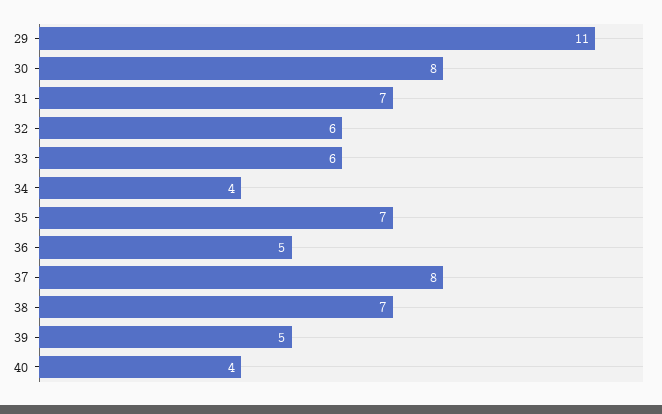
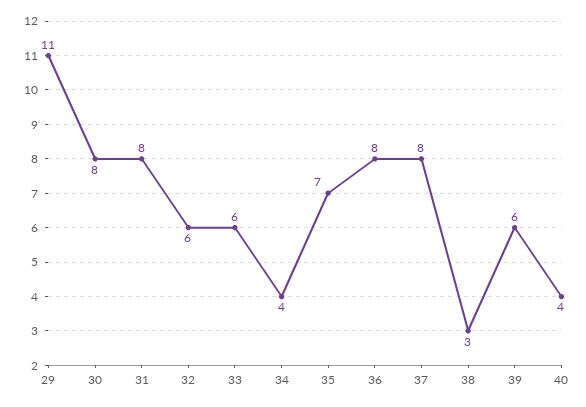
31: 7 -> 8
36: 5 -> 8
38: 7 -> 3
39: 5 -> 6

